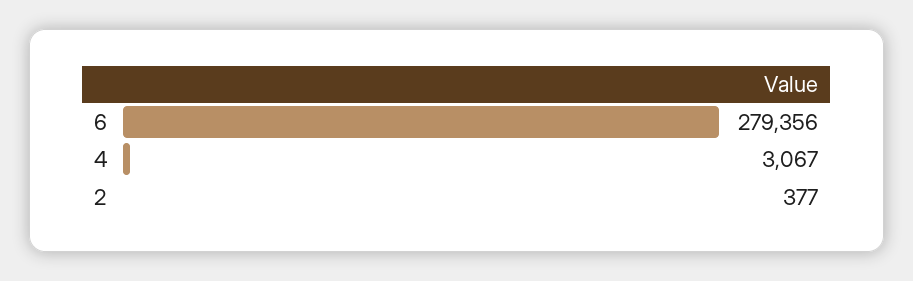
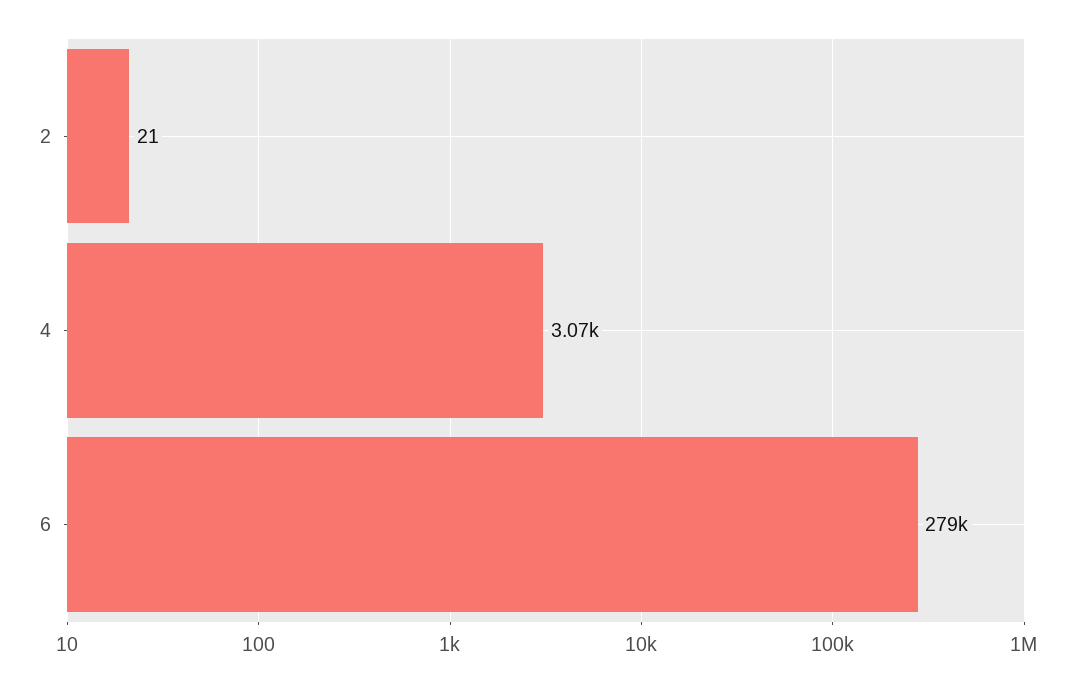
2: 377 -> 21

